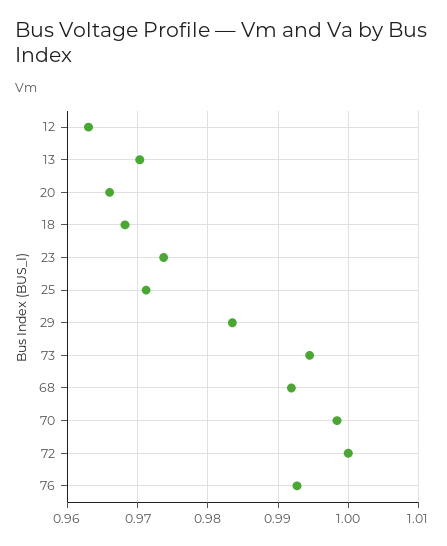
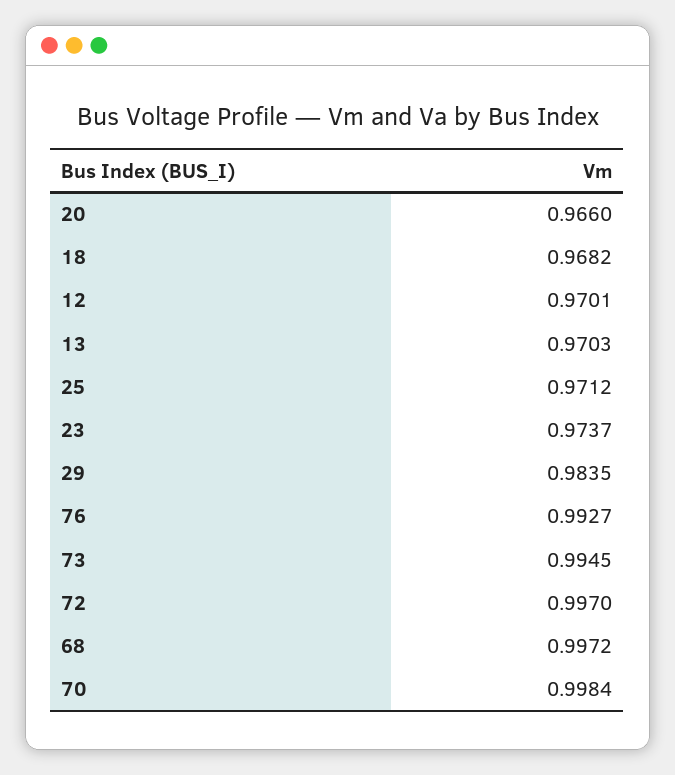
12: 0.963 -> 0.9701
68: 0.992 -> 0.9972
72: 1 -> 0.997

